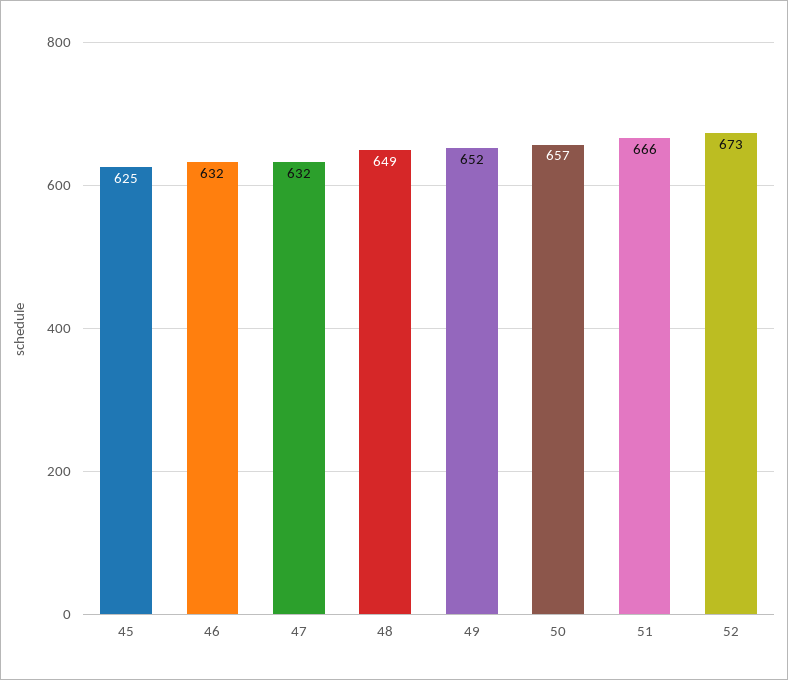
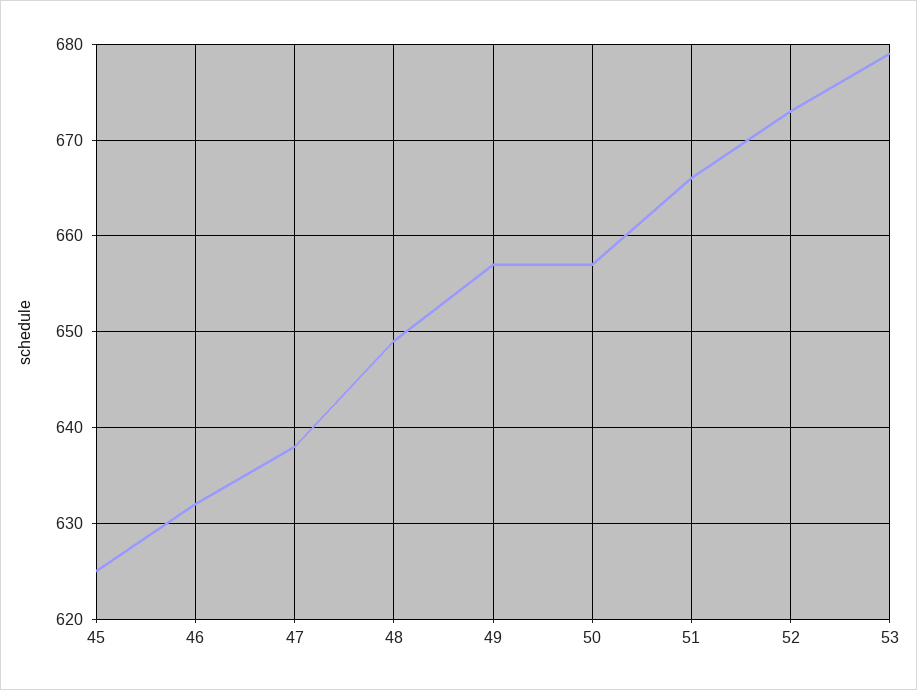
47: 632 -> 638
49: 652 -> 657
53: none -> 679

